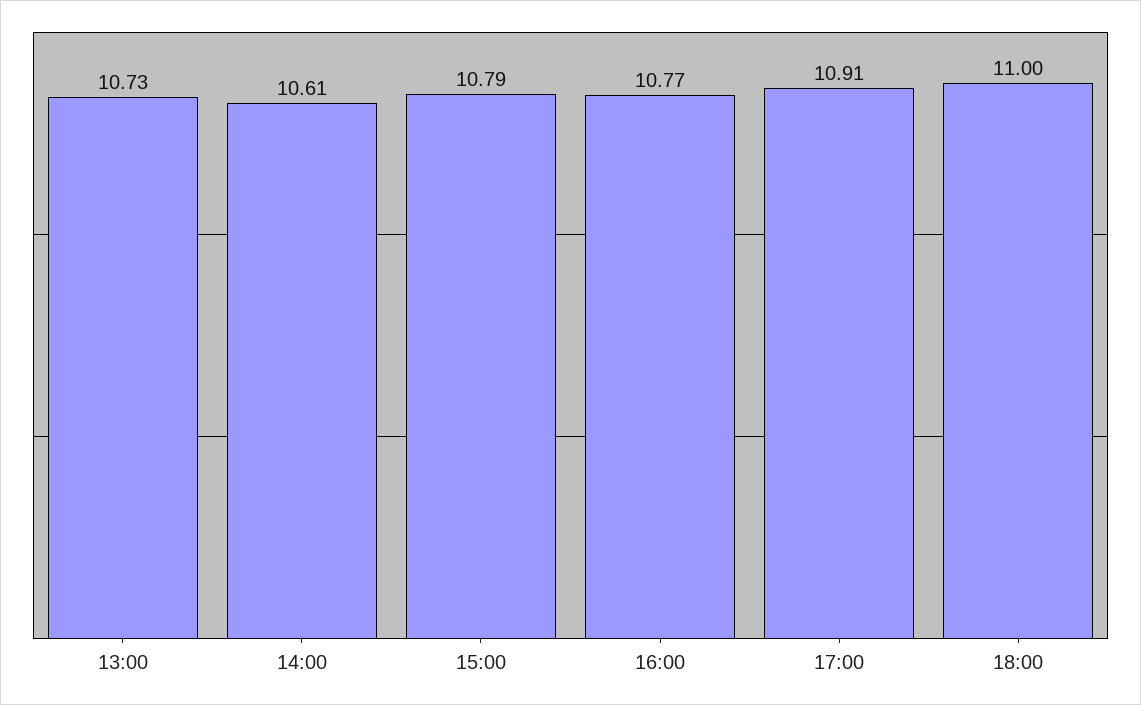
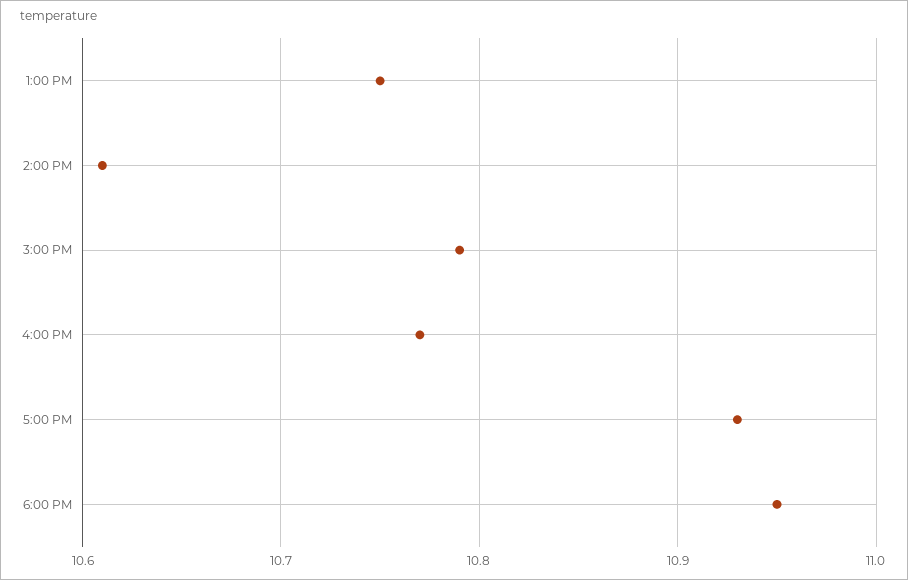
13:00: 10.73 -> 10.75
17:00: 10.91 -> 10.93
18:00: 11 -> 10.95

